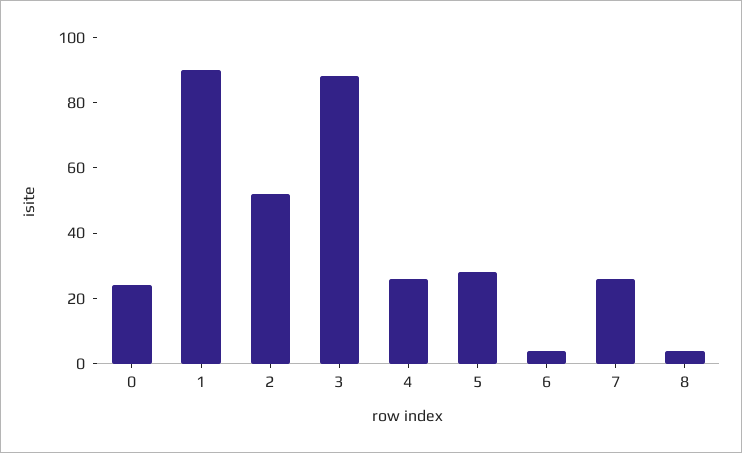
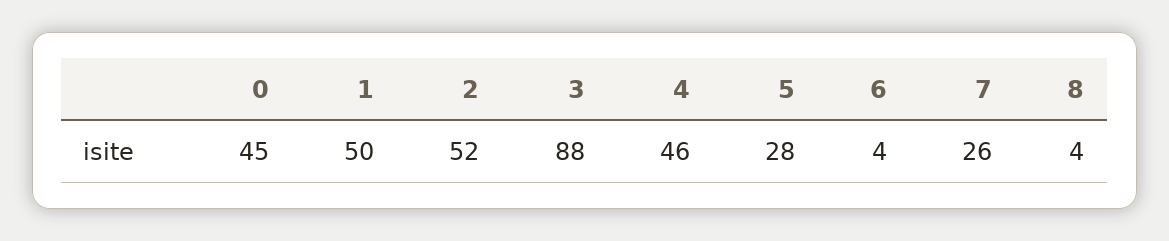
0: 25 -> 45
1: 90 -> 50
4: 25 -> 46

